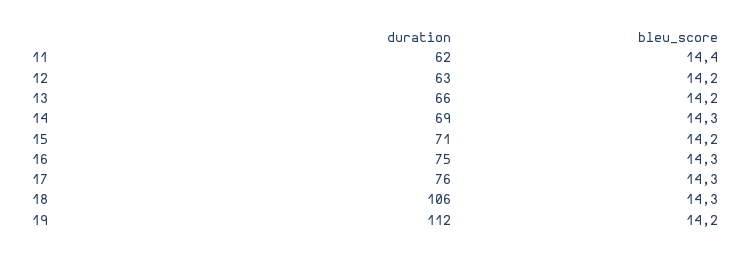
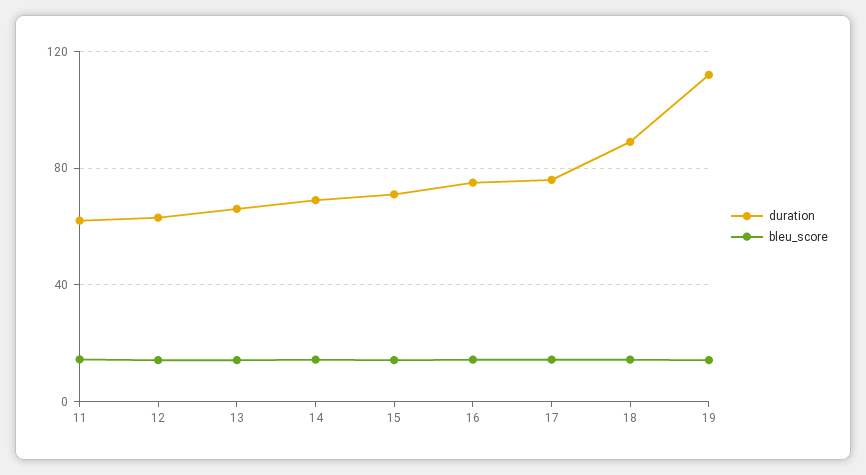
duration, 18: 106 -> 90

